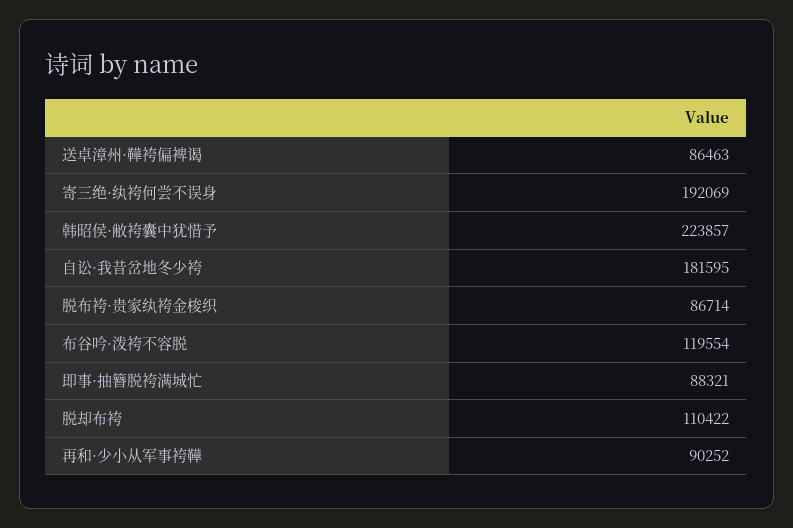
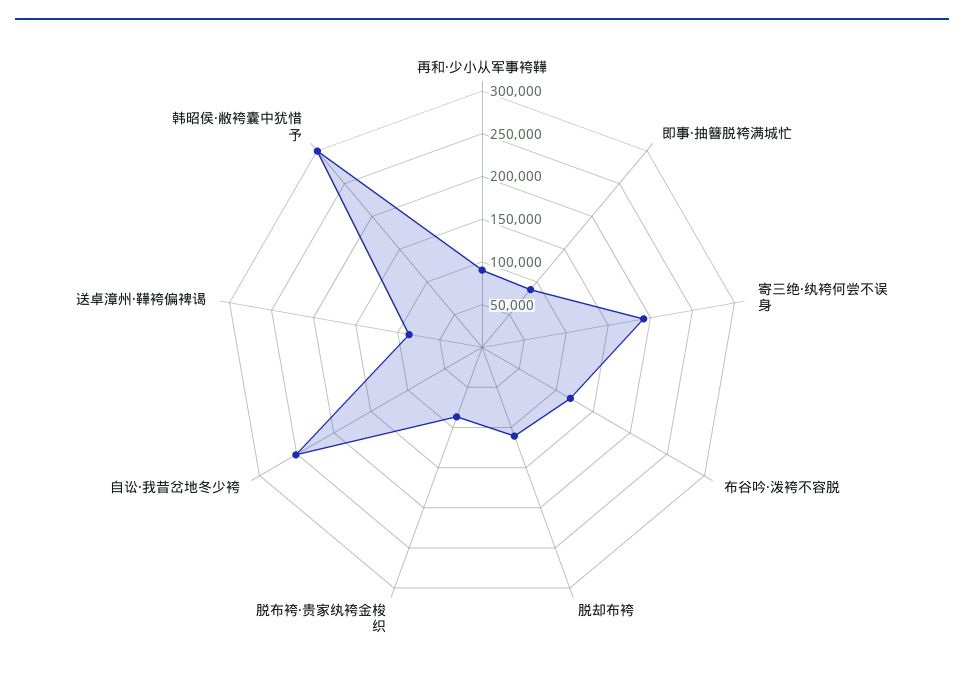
韩昭侯·敝袴囊中犹惜予: 223857 -> 300000
自讼·我昔岔地冬少袴: 181595 -> 250000

